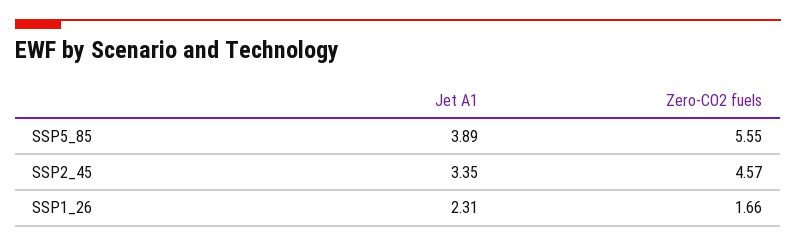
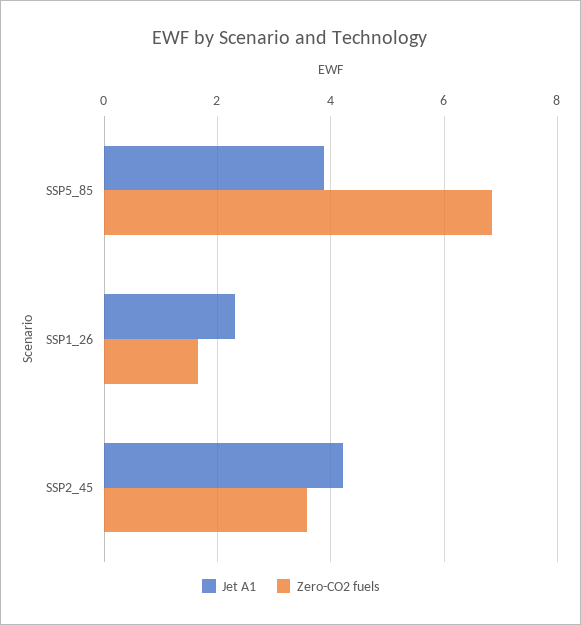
Zero-CO2 fuels, SSP5_85: 5.55 -> 6.8
Jet A1, SSP2_45: 3.35 -> 4.2
Zero-CO2 fuels, SSP2_45: 4.57 -> 3.6

